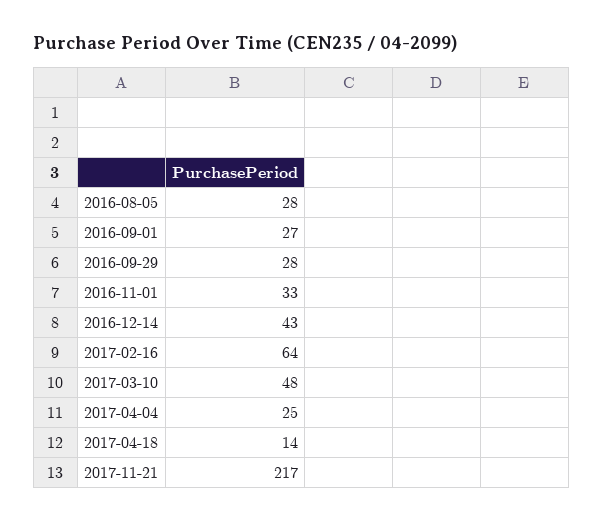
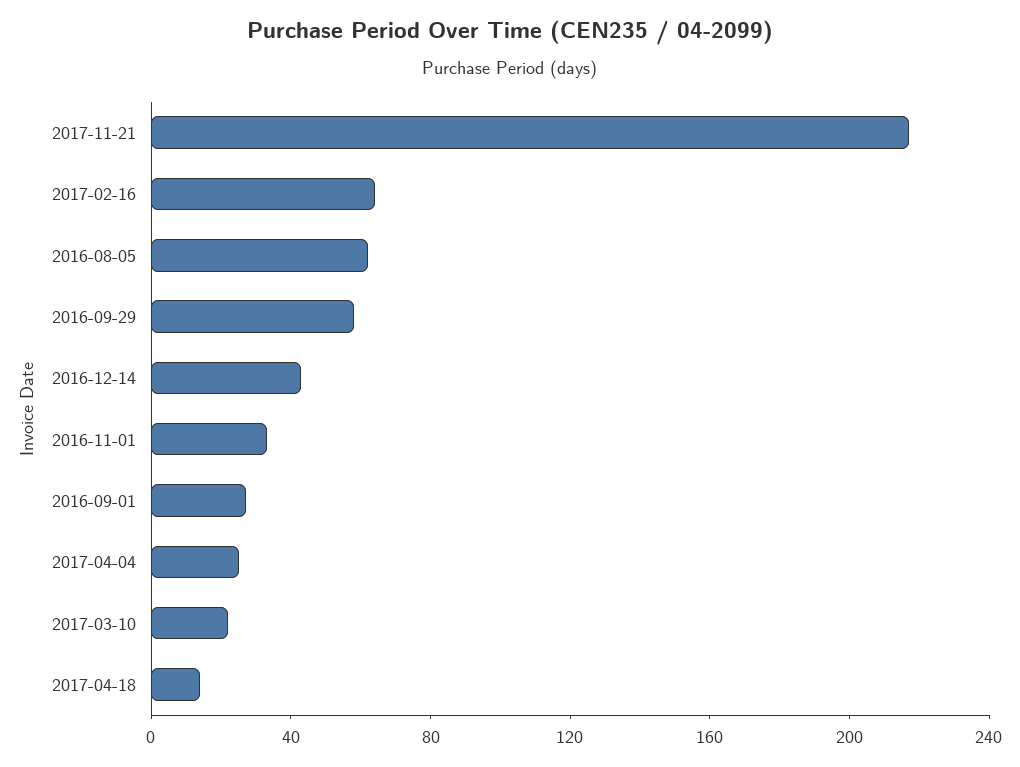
2016-08-05: 28 -> 60
2016-09-29: 28 -> 60
2017-03-10: 48 -> 20

